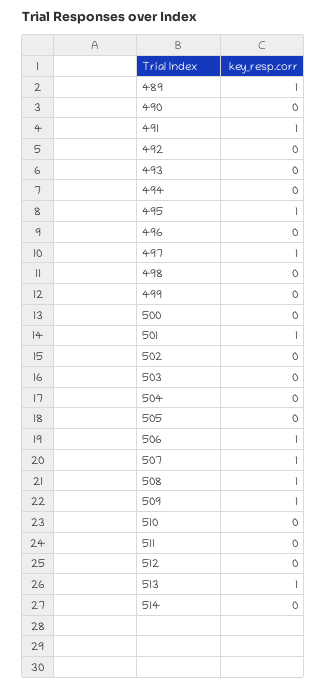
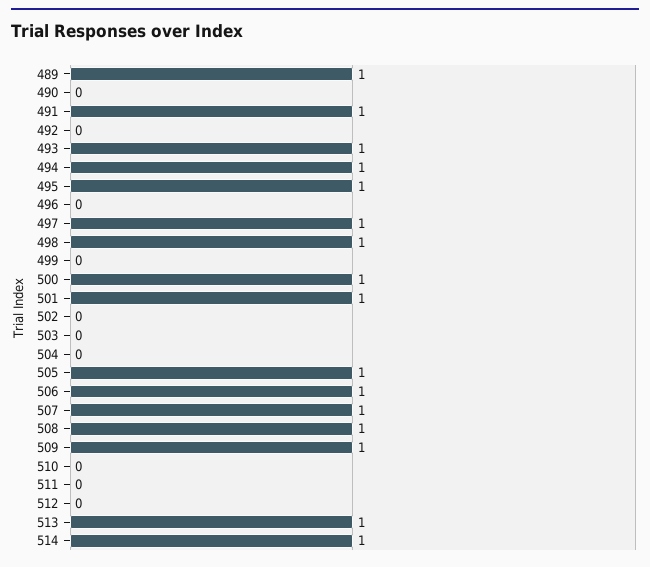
493: 0 -> 1
494: 0 -> 1
498: 0 -> 1
500: 0 -> 1
505: 0 -> 1
514: 0 -> 1

